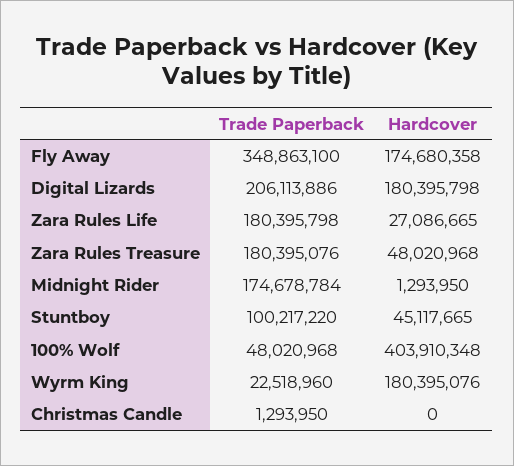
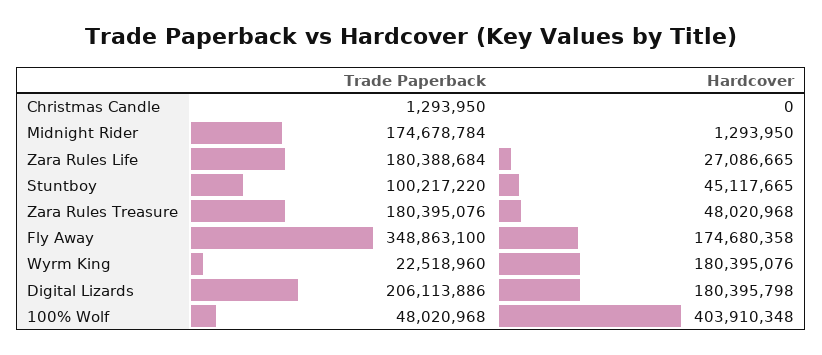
Trade Paperback, Zara Rules Life: 180395798 -> 180388684

